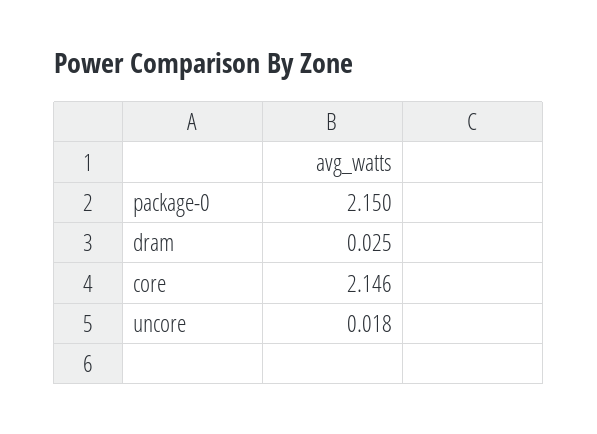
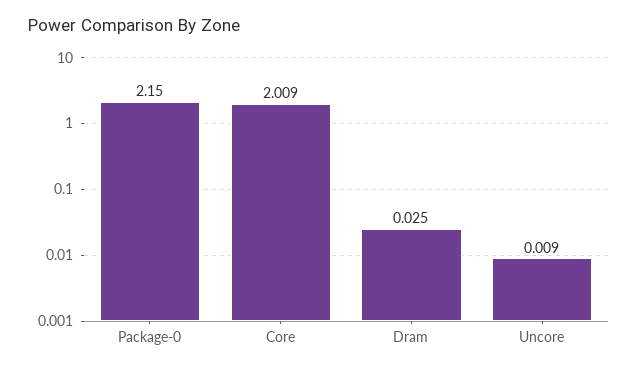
core: 2.146 -> 2.009
uncore: 0.018 -> 0.009

